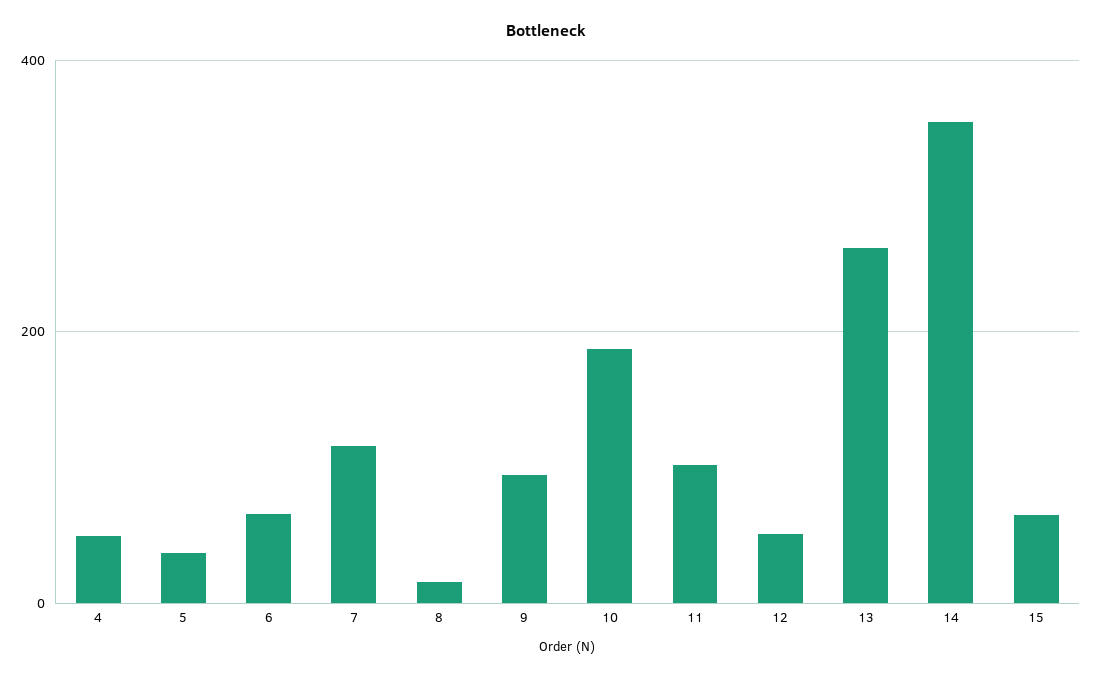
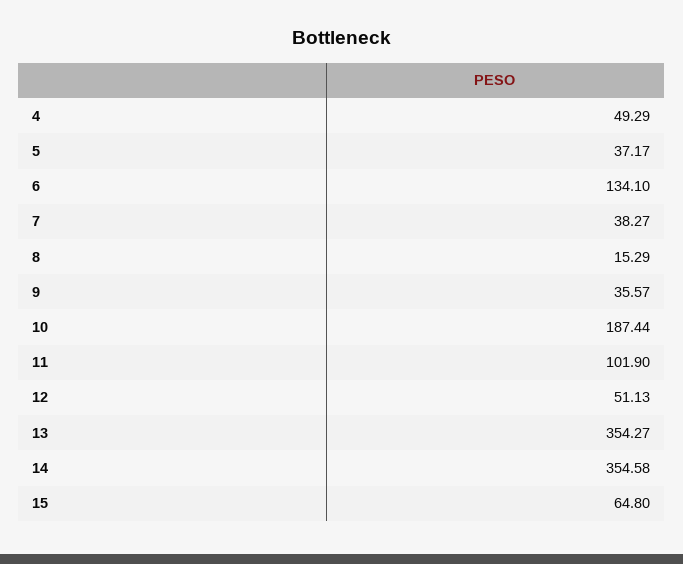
6: 60 -> 134.1
7: 120 -> 38.27
9: 100 -> 35.57
13: 260 -> 354.27

